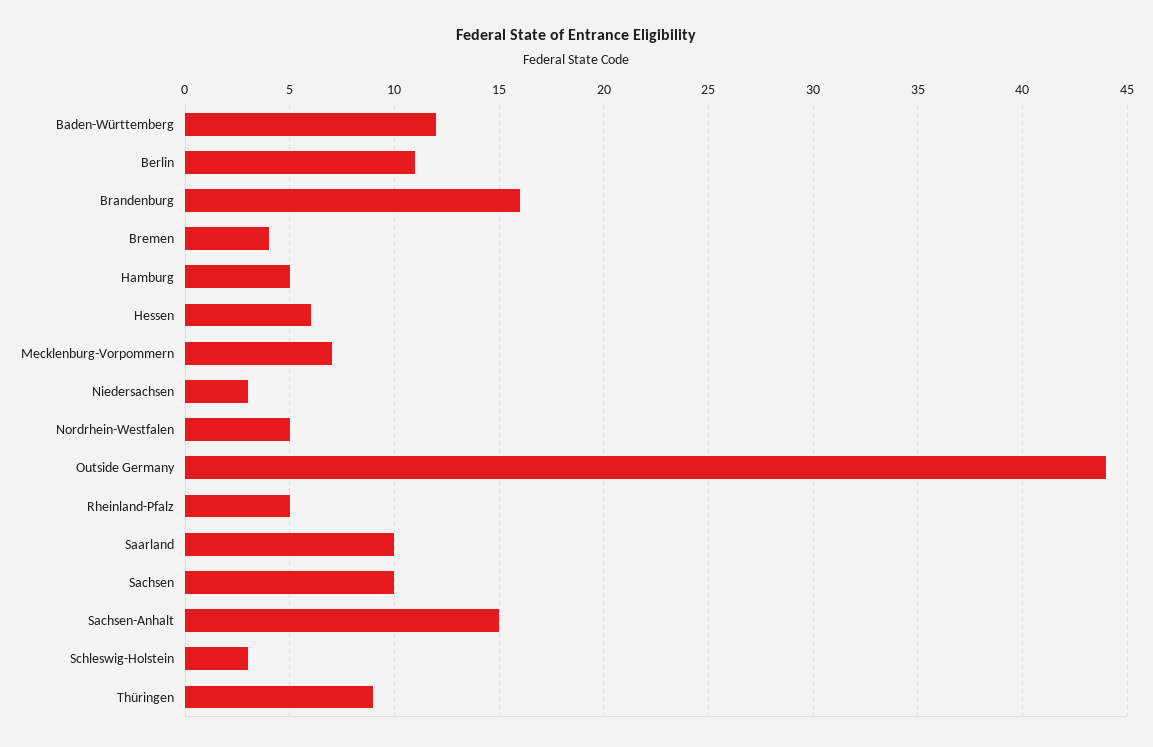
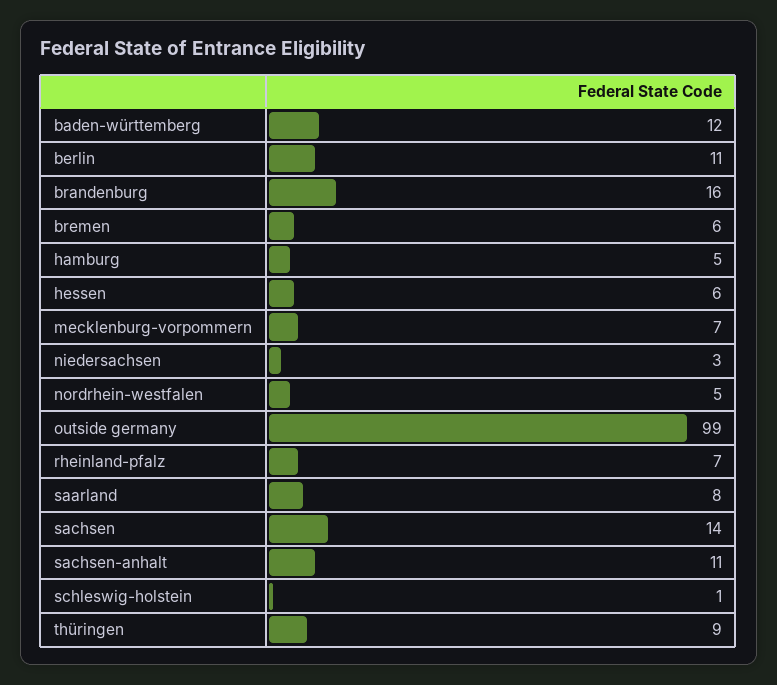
Bremen: 4 -> 6
Outside Germany: 44 -> 99
Rheinland-Pfalz: 5 -> 7
Saarland: 10 -> 8
Sachsen: 10 -> 14
Sachsen-Anhalt: 15 -> 11
Schleswig-Holstein: 3 -> 1

